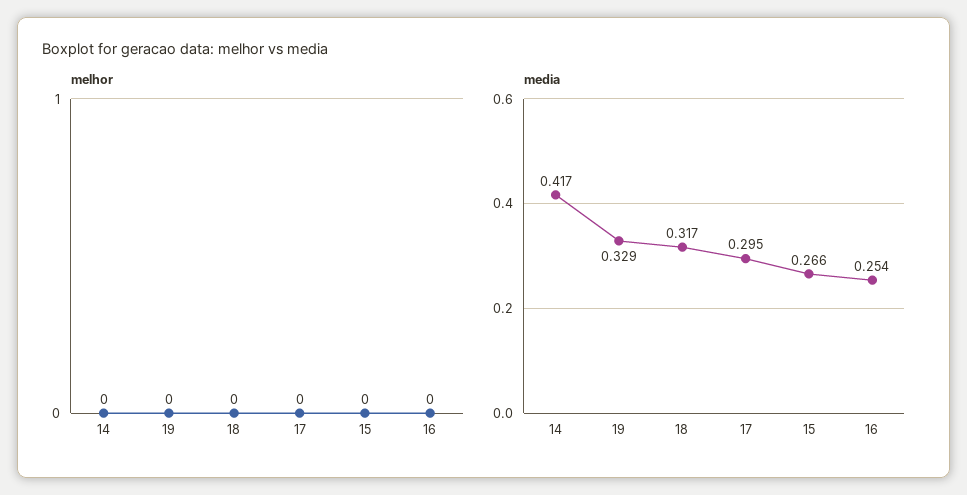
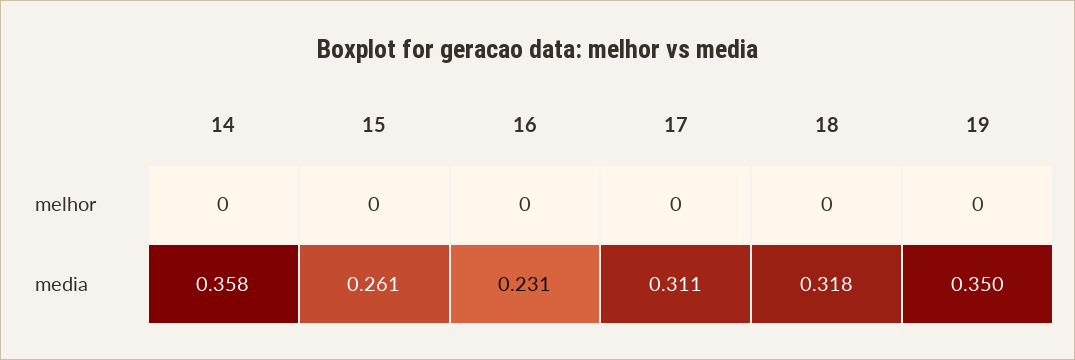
media, 14: 0.417 -> 0.358
media, 19: 0.329 -> 0.35
media, 18: 0.317 -> 0.318
media, 17: 0.295 -> 0.311
media, 15: 0.266 -> 0.261
media, 16: 0.254 -> 0.231

